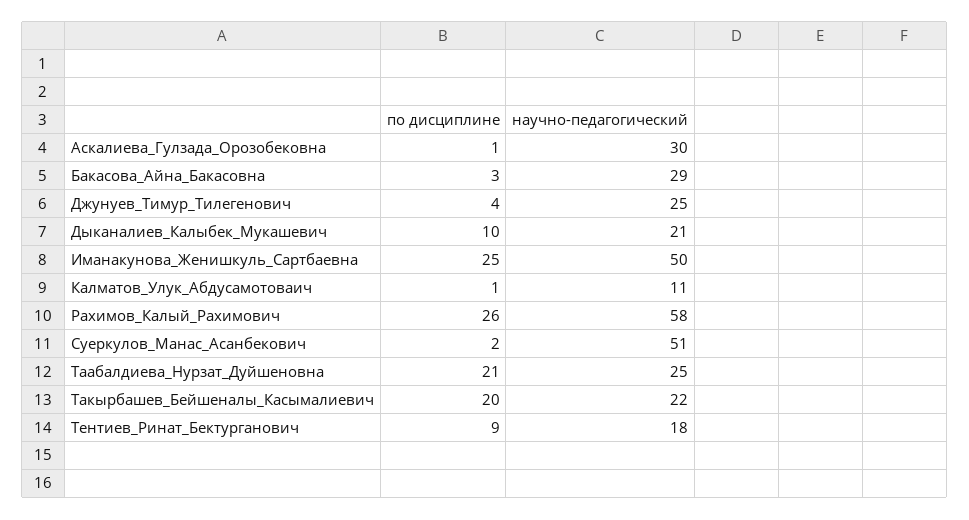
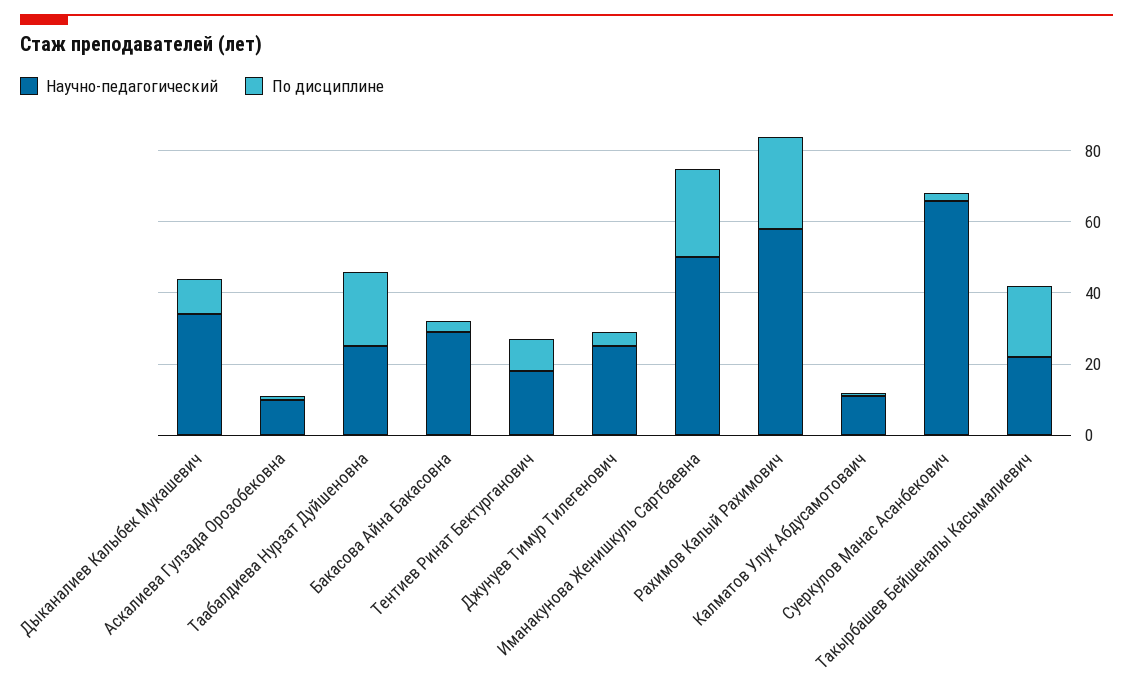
научно-педагогический, Аскалиева_Гулзада_Орозобековна: 30 -> 10
научно-педагогический, Дыканалиев_Калыбек_Мукашевич: 21 -> 35
научно-педагогический, Суеркулов_Манас_Асанбекович: 51 -> 65

